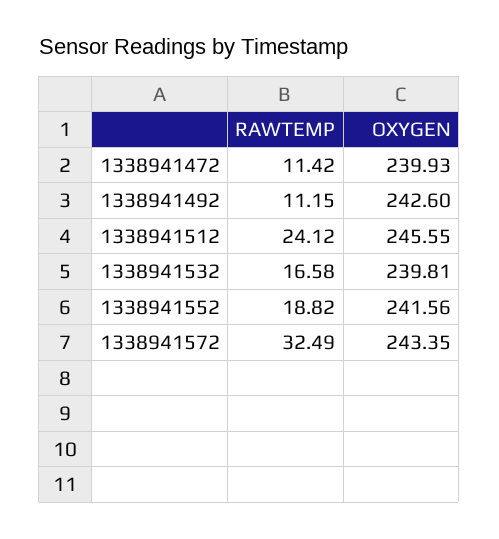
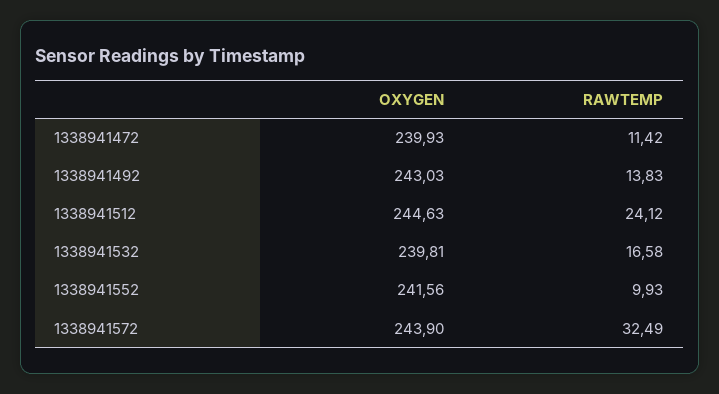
RAWTEMP, 1338941492: 11.15 -> 13.83
OXYGEN, 1338941492: 242.6 -> 243.03
OXYGEN, 1338941512: 245.55 -> 244.63
RAWTEMP, 1338941552: 18.82 -> 9.93
OXYGEN, 1338941572: 243.35 -> 243.9

